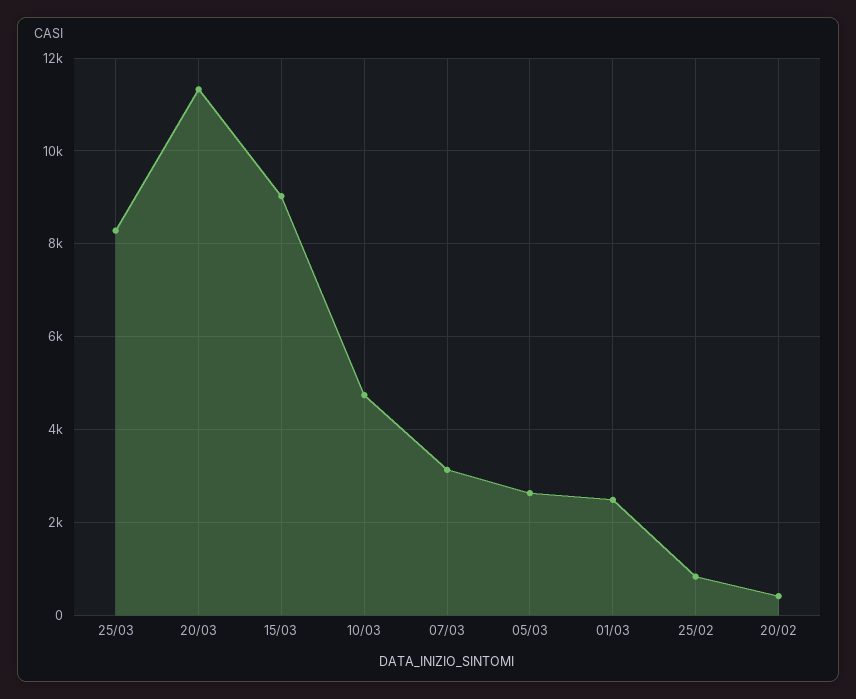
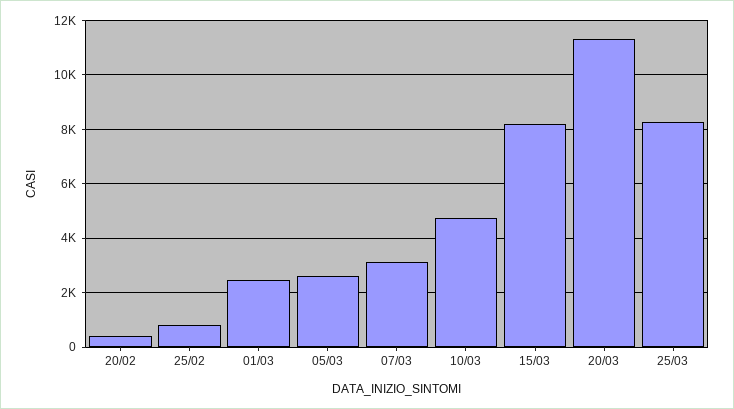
15/03: 9000 -> 8250

